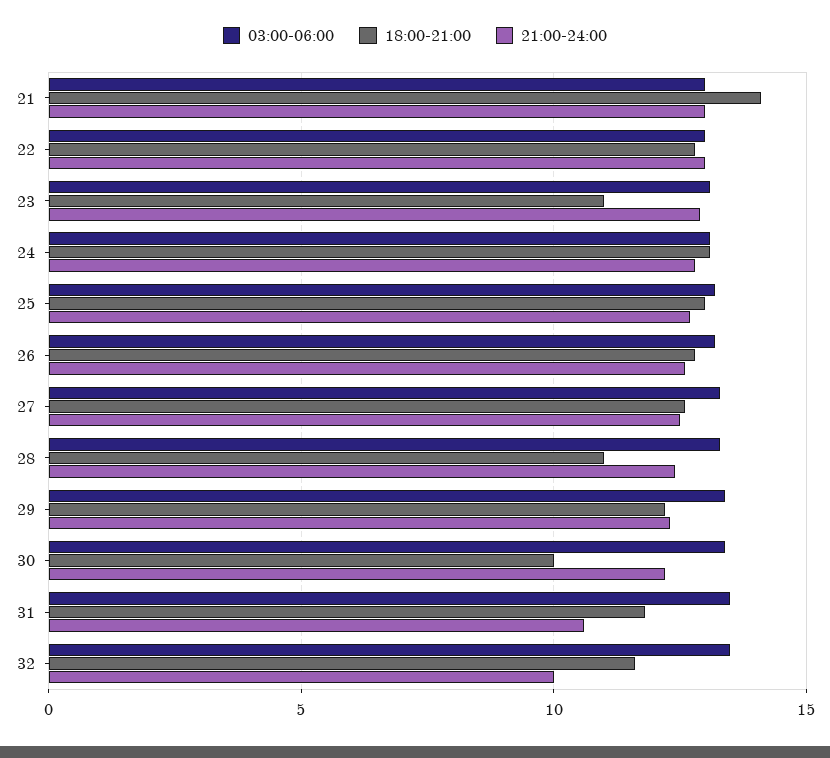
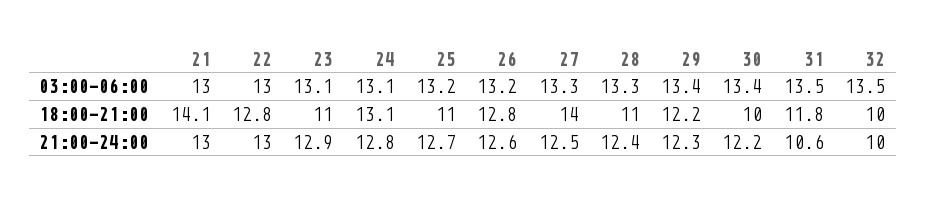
18:00-21:00, 25: 13 -> 11
18:00-21:00, 27: 12.5 -> 14
18:00-21:00, 32: 11.5 -> 10

